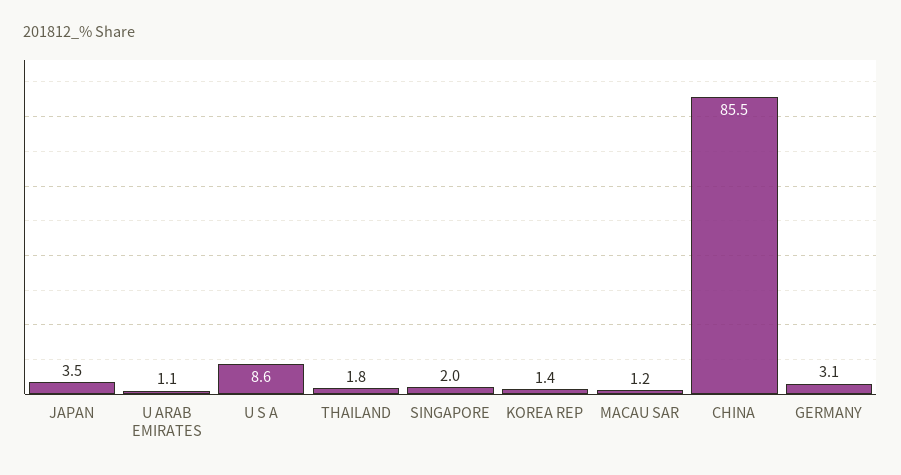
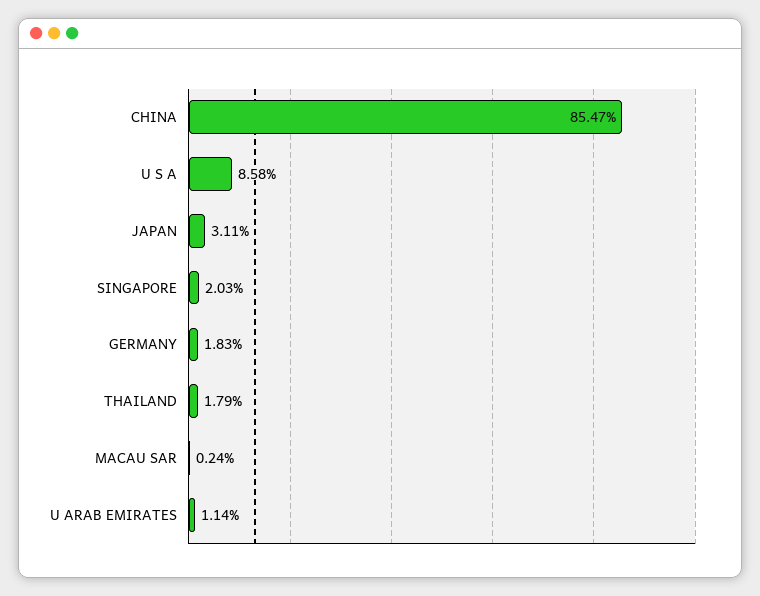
JAPAN: 3.5 -> 3.11
KOREA REP: 1.4 -> none
MACAU SAR: 1.2 -> 0.24
GERMANY: 3.1 -> 1.83

